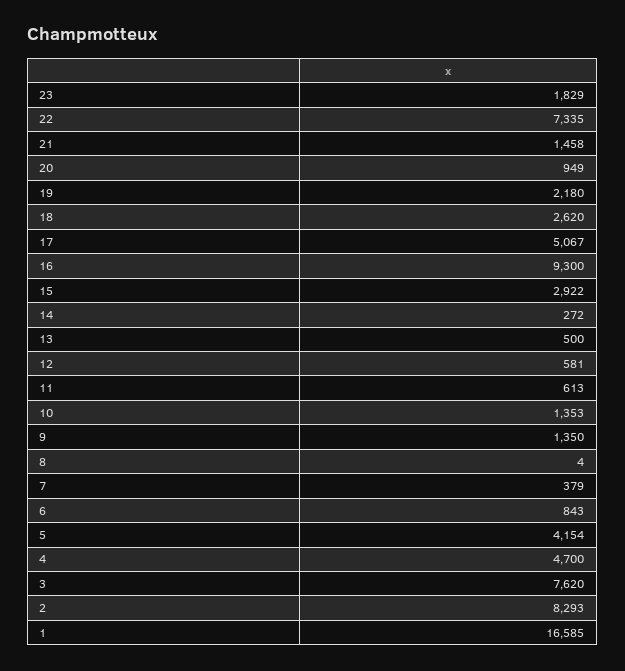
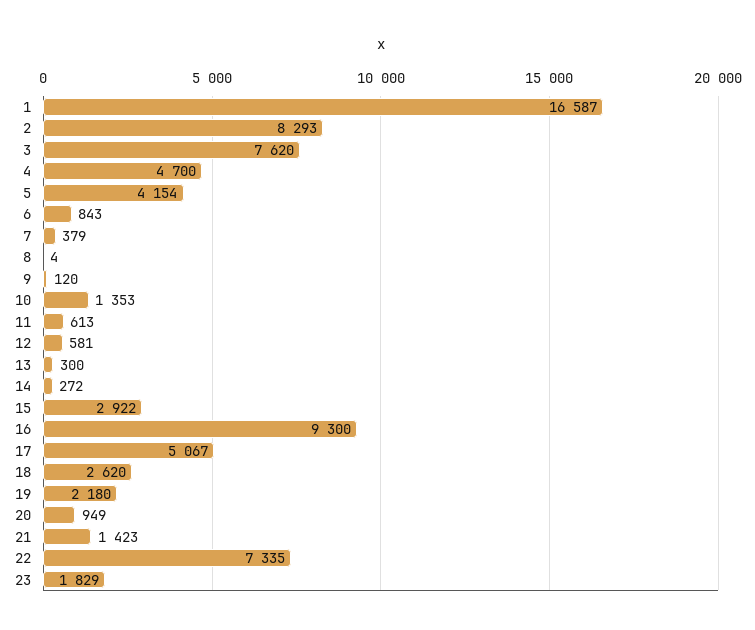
21: 1458 -> 1423
13: 500 -> 300
9: 1350 -> 120
1: 16585 -> 16587

